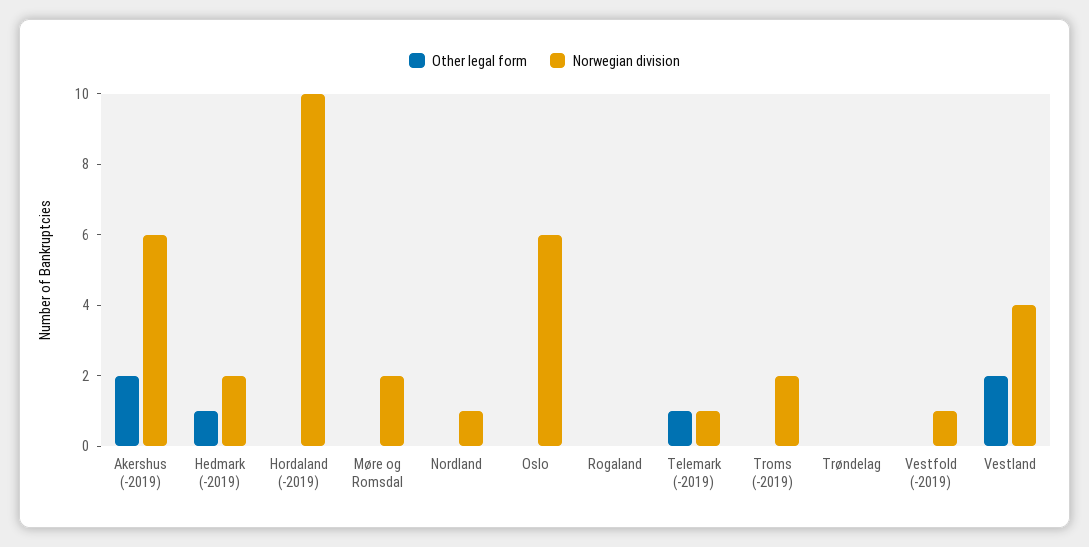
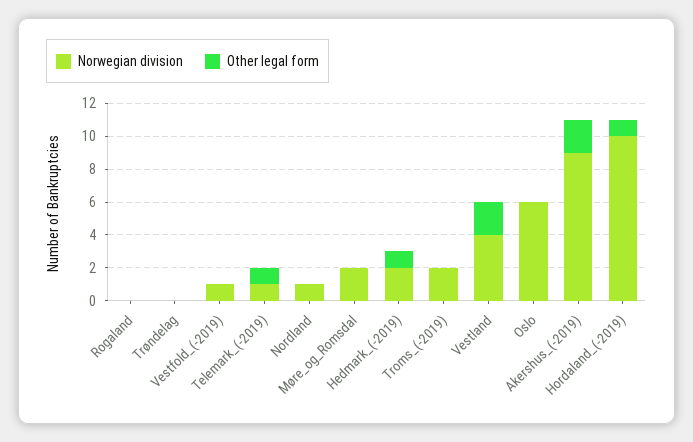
Norwegian division, Akershus (-2019): 6 -> 9
Other legal form, Hordaland (-2019): 0 -> 1

